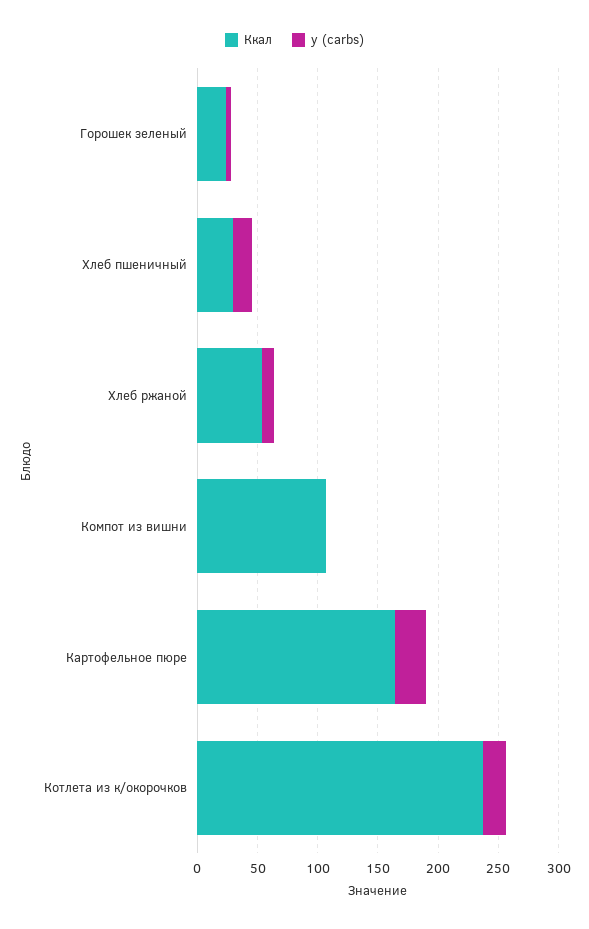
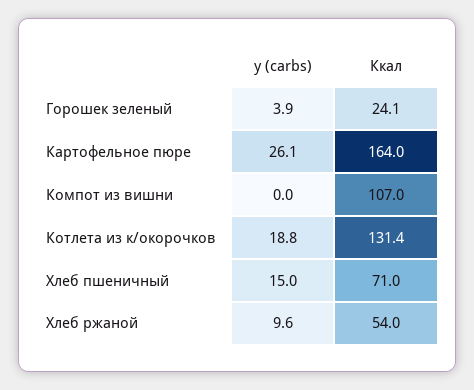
Ккал, Хлеб пшеничный: 30 -> 71
Ккал, Котлета из к/окорочков: 240 -> 131.4

